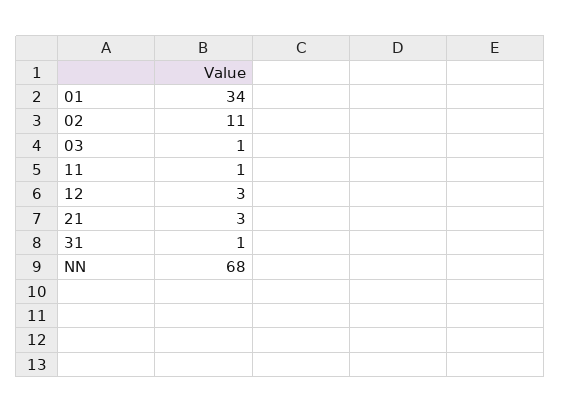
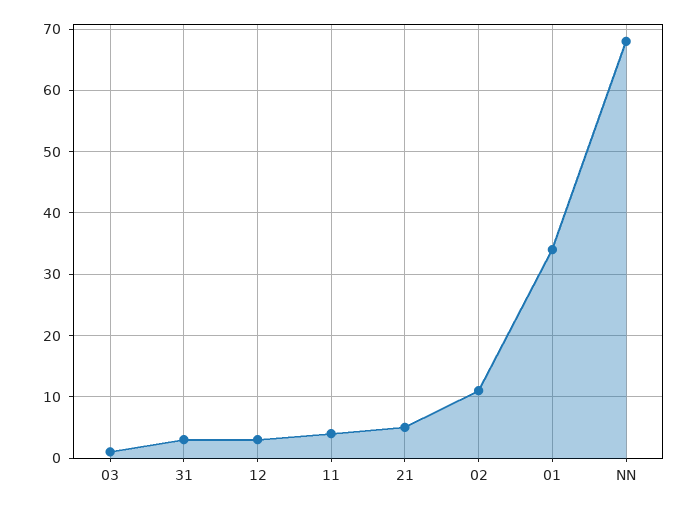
11: 1 -> 4
21: 3 -> 5
31: 1 -> 3

